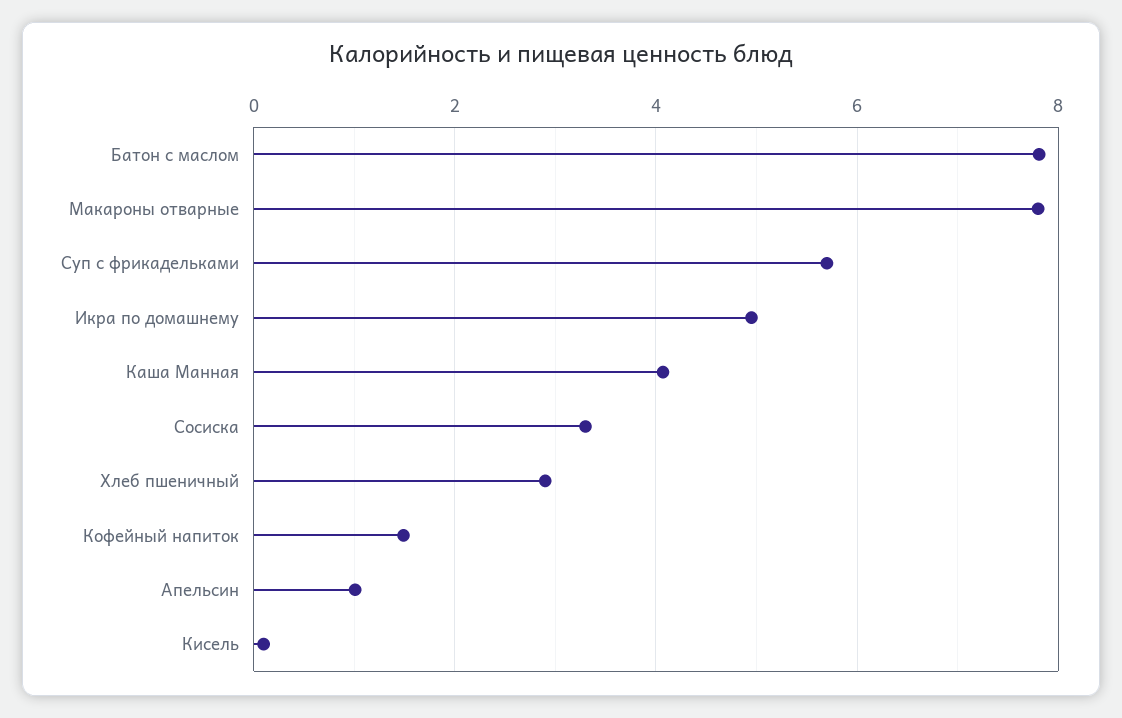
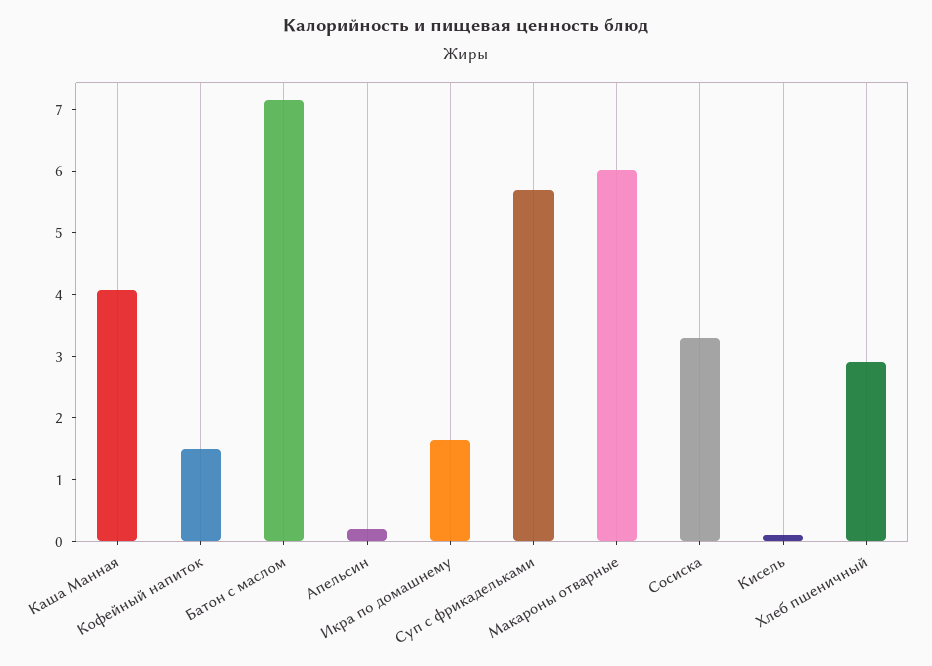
Батон с маслом: 7.8 -> 7.2
Макароны отварные: 7.8 -> 6
Икра по домашнему: 5 -> 1.6
Апельсин: 1 -> 0.2

